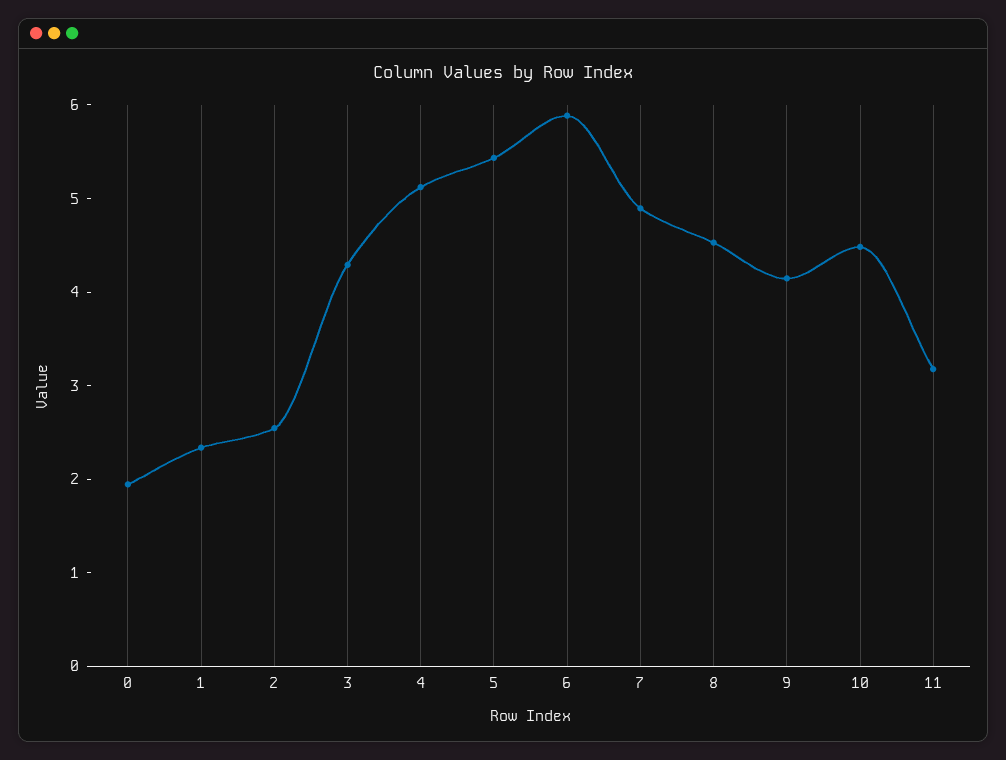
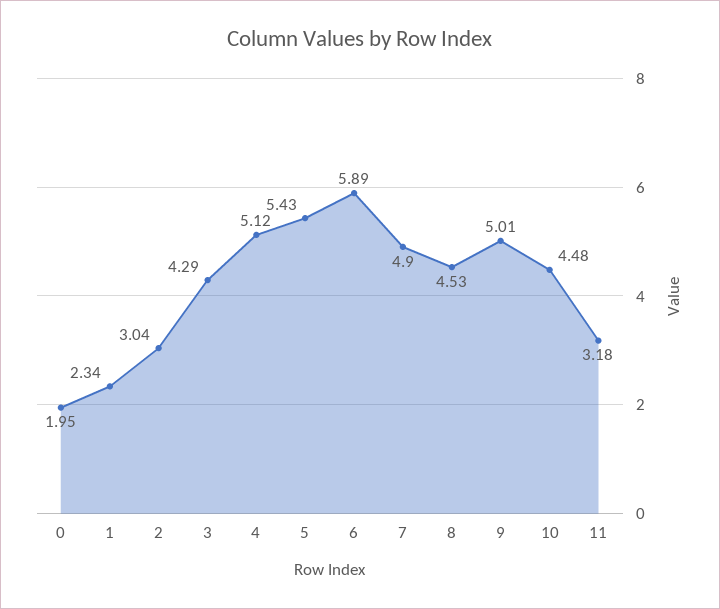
2: 2.6 -> 3.04
9: 4.2 -> 5.01

